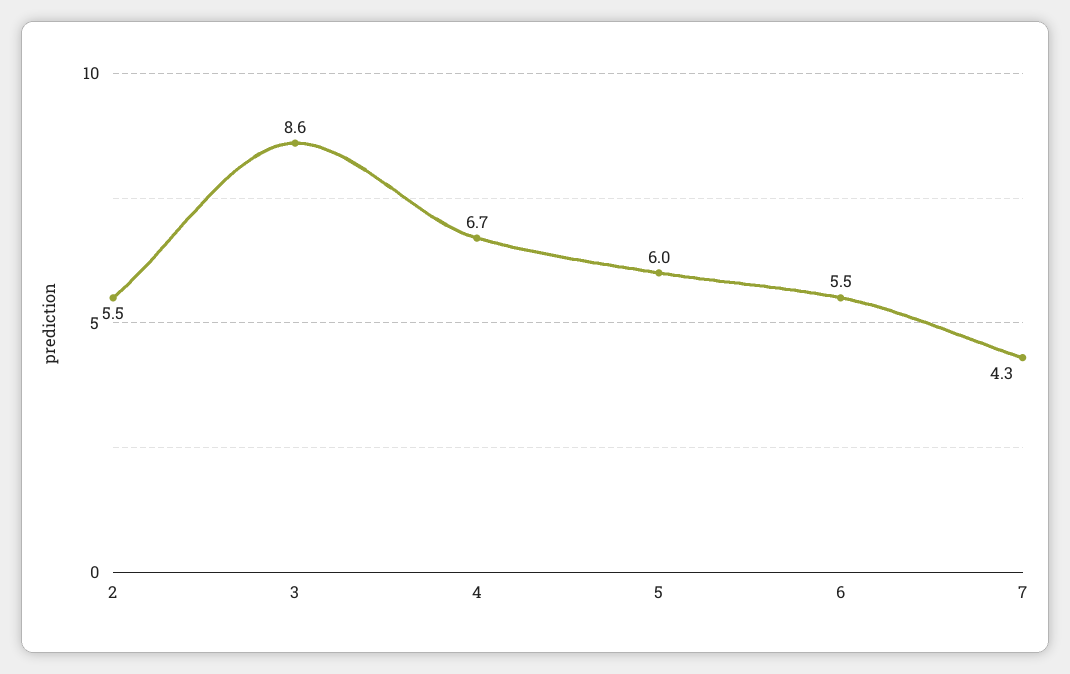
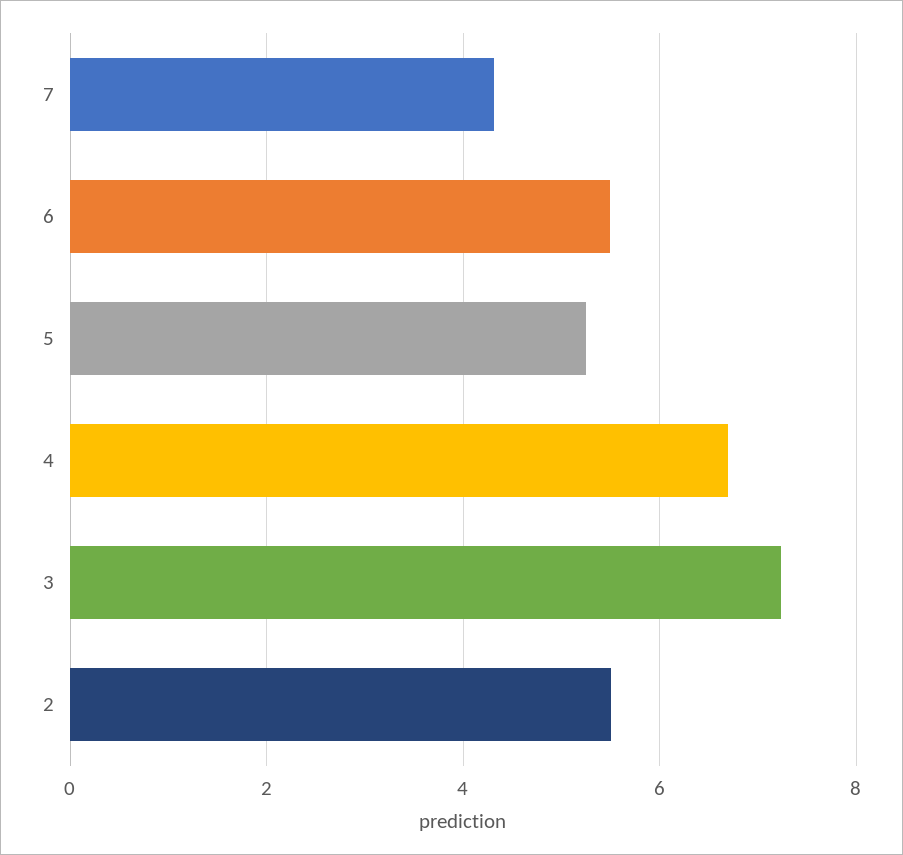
3: 8.6 -> 7.2
5: 6 -> 5.2

